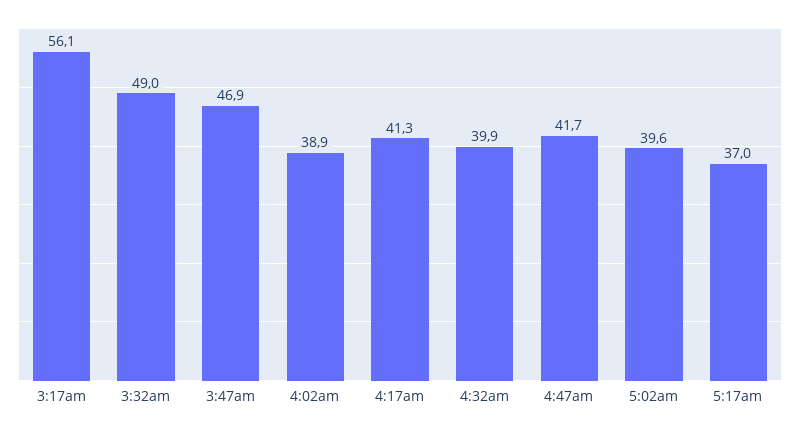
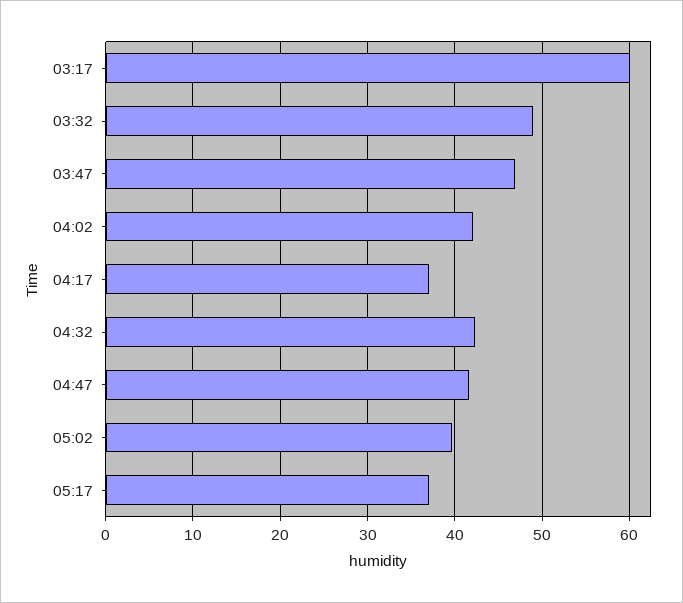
3:17am: 56.1 -> 60
4:02am: 38.9 -> 42
4:17am: 41.3 -> 37
4:32am: 39.9 -> 42

